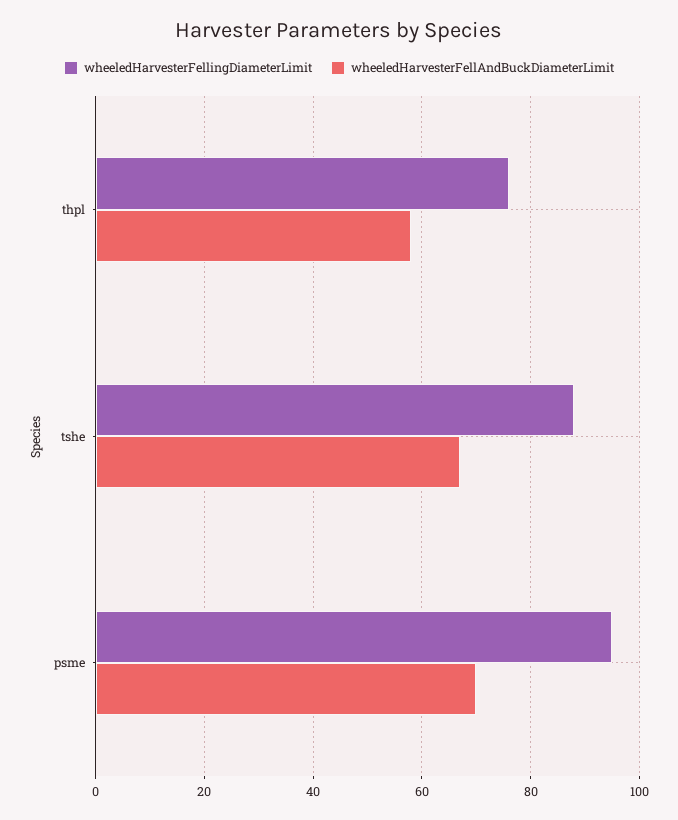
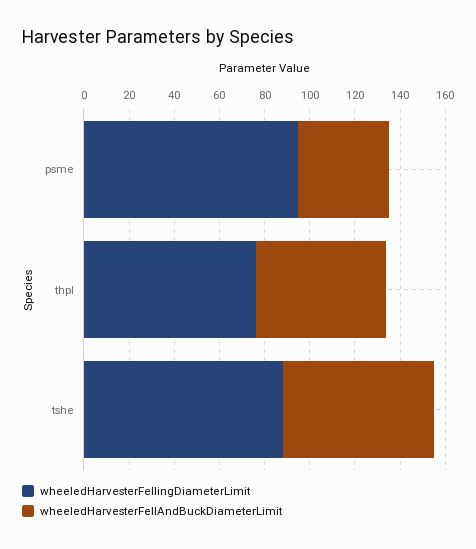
wheeledHarvesterFellAndBuckDiameterLimit, psme: 70 -> 40

